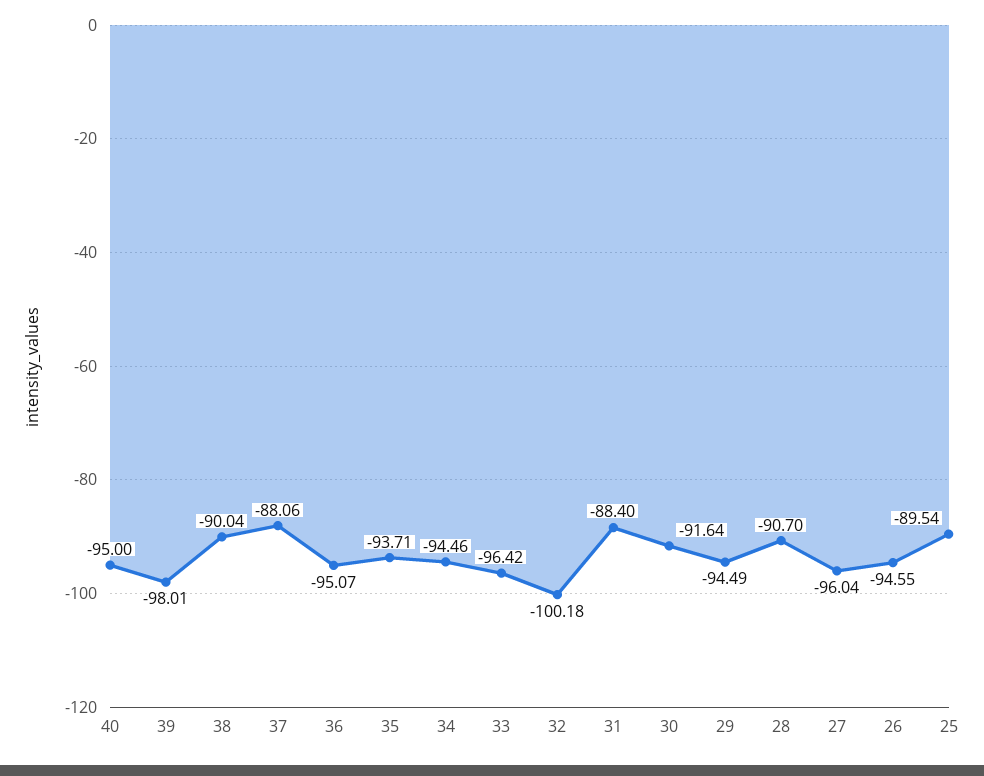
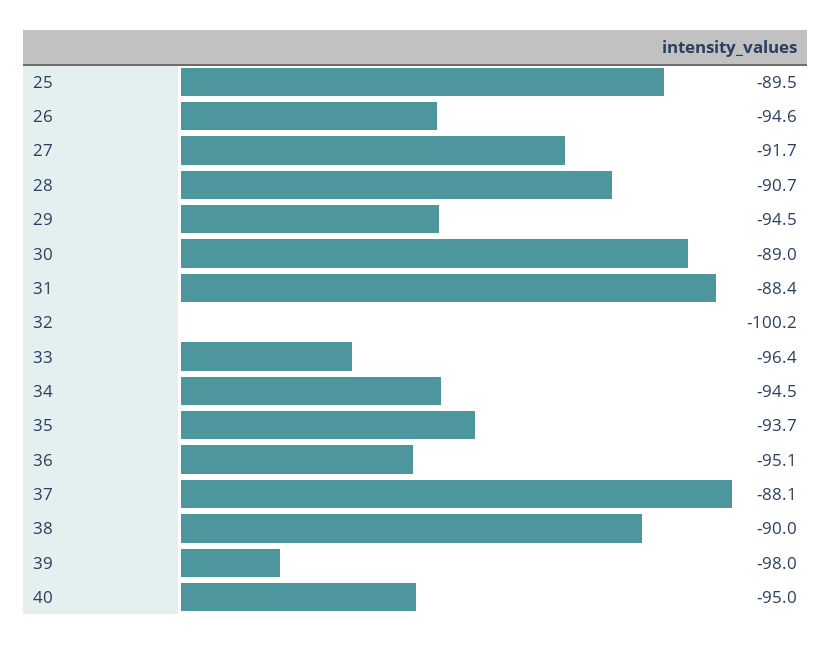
30: -91.64 -> -89
27: -96.04 -> -91.7

